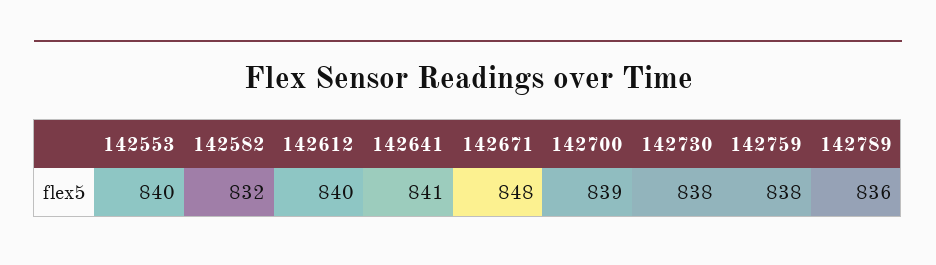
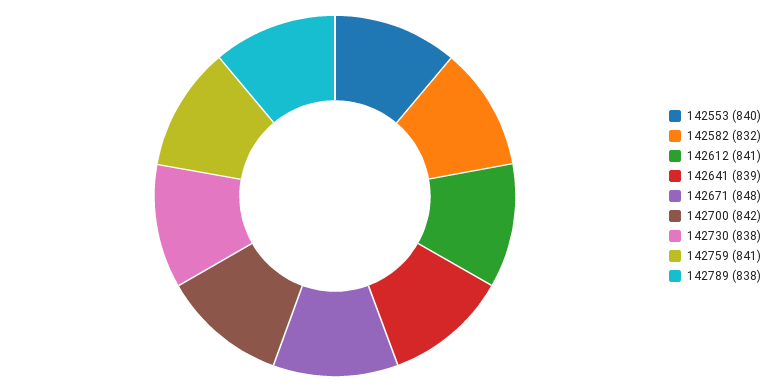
142612: 840 -> 841
142641: 841 -> 839
142700: 839 -> 842
142759: 838 -> 841
142789: 836 -> 838

